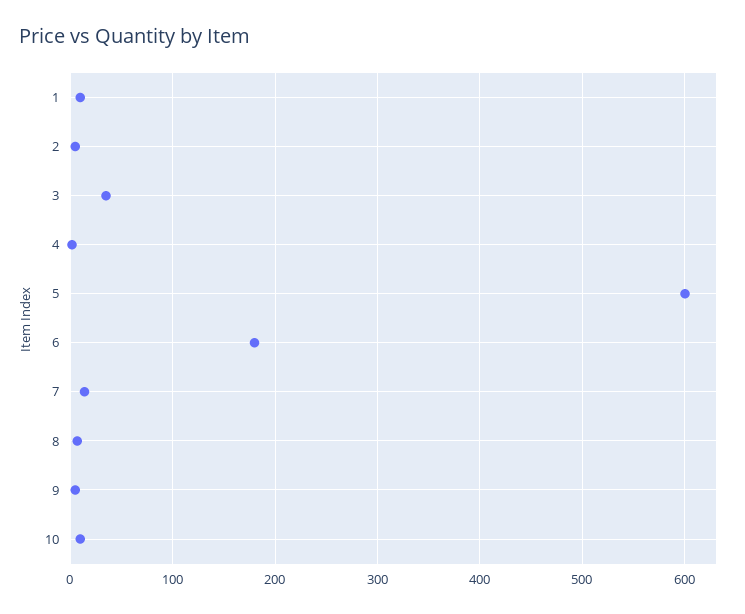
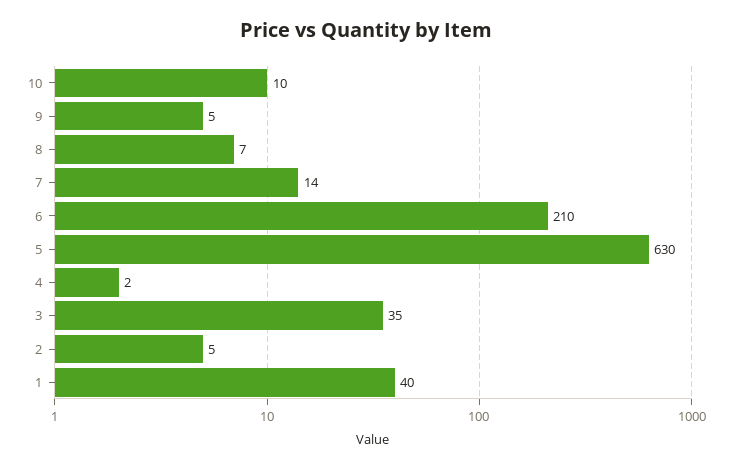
1: 10 -> 40
5: 600 -> 630
6: 180 -> 210

